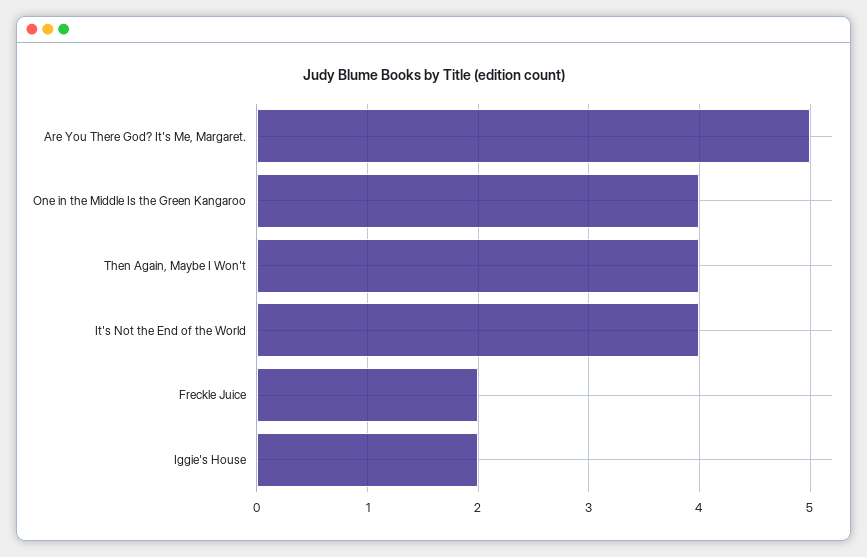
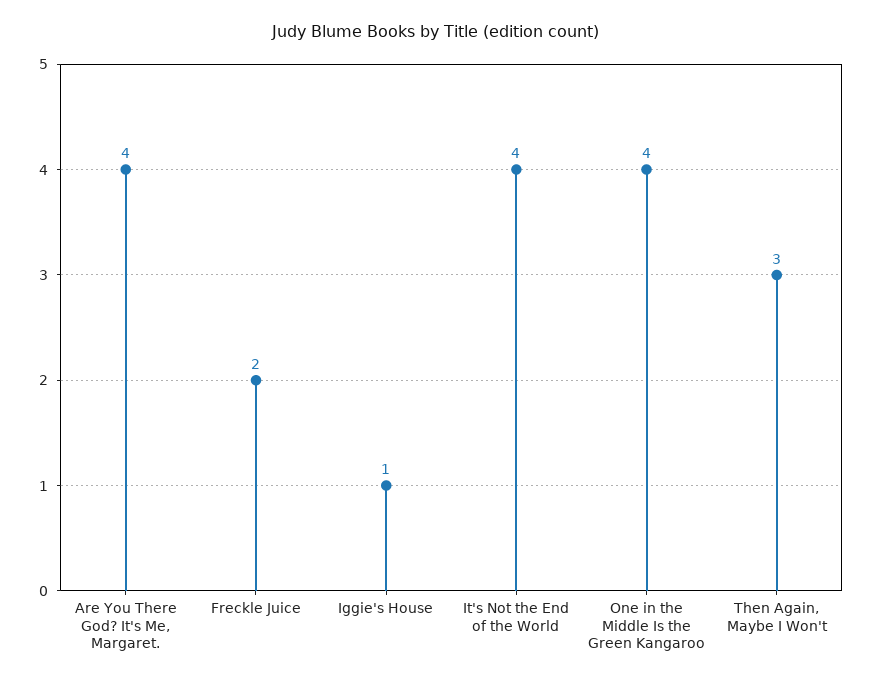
Are You There God? It's Me, Margaret.: 5 -> 4
Then Again, Maybe I Won't: 4 -> 3
Iggie's House: 2 -> 1

